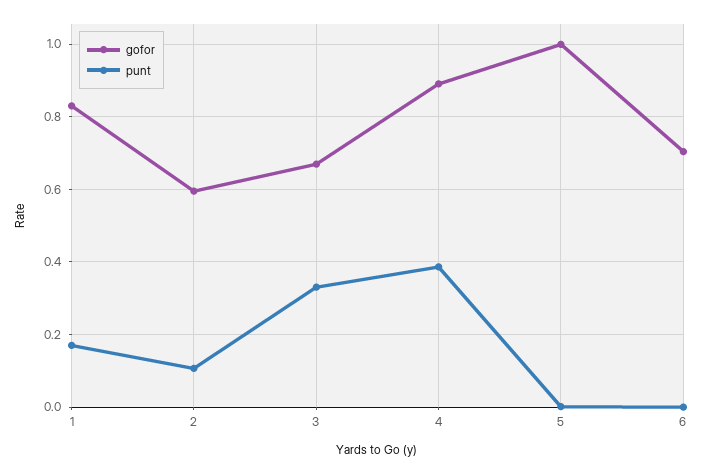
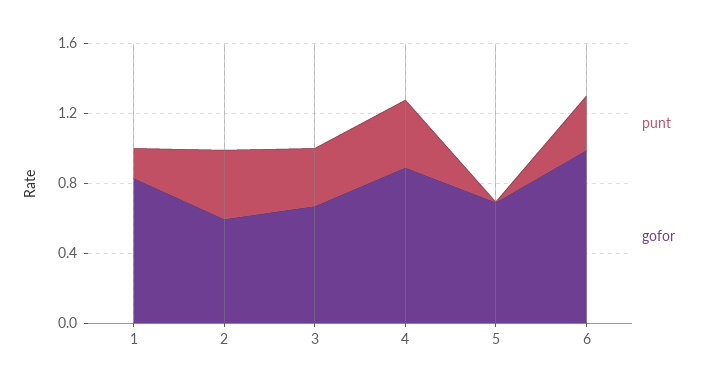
punt, 2: 0.1 -> 0.4
gofor, 5: 1 -> 0.7
gofor, 6: 0.7 -> 1
punt, 6: 0 -> 0.3

